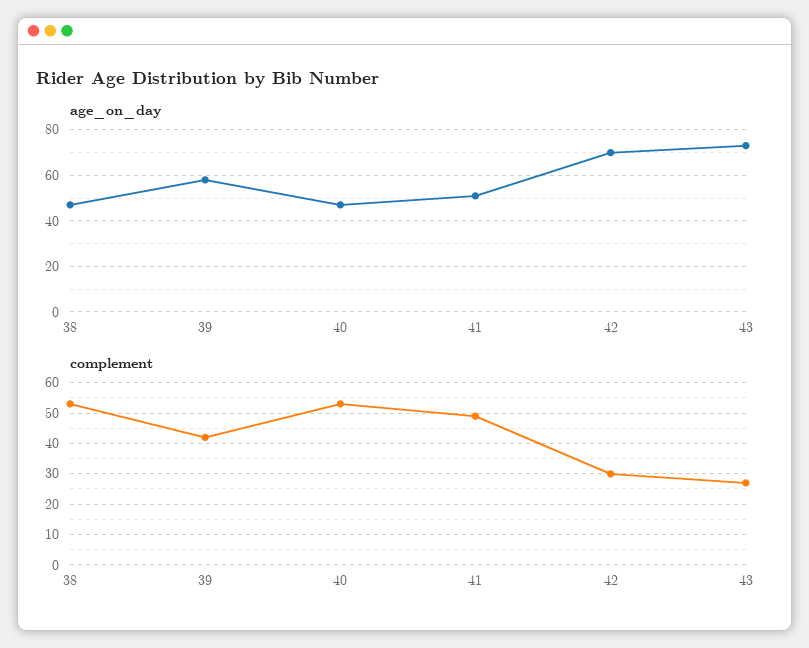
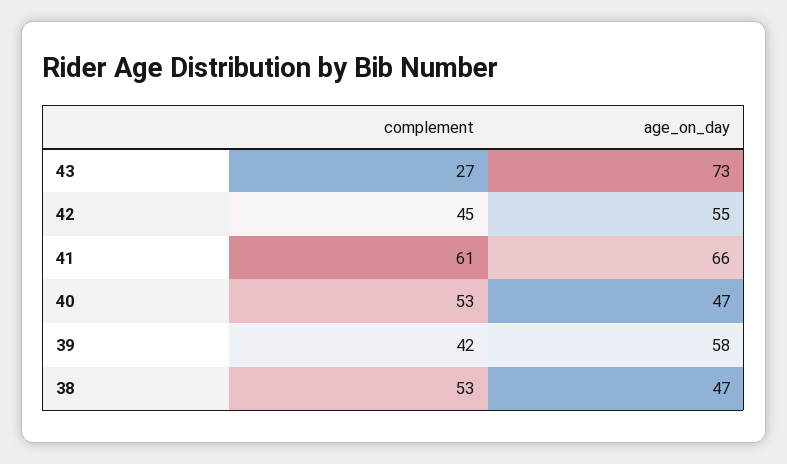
age_on_day, 41: 50 -> 66
age_on_day, 42: 70 -> 55
complement, 41: 50 -> 61
complement, 42: 30 -> 45

